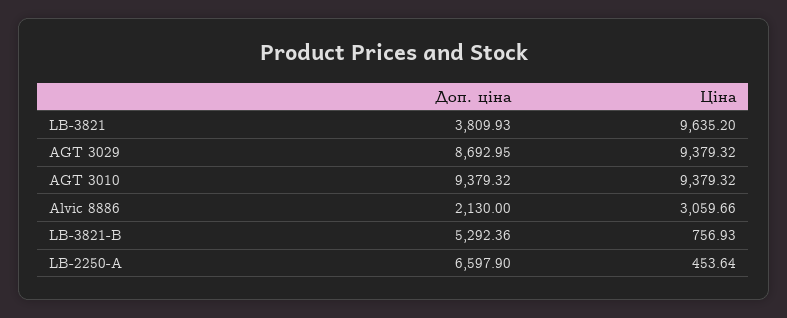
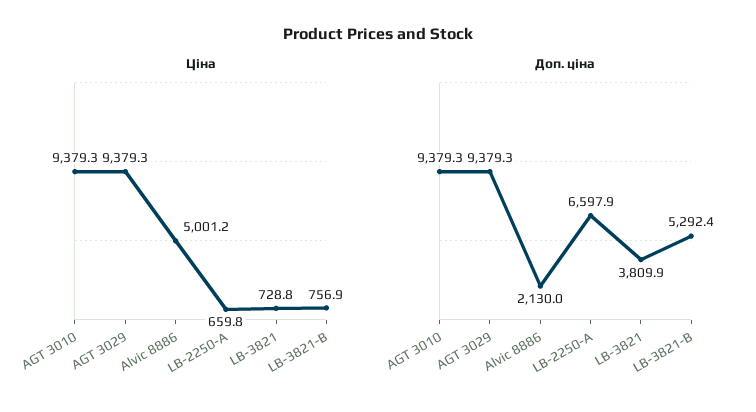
Ціна, LB-3821: 9635.2 -> 728.8
Доп. ціна, AGT 3029: 8692.95 -> 9379.3
Ціна, Alvic 8886: 3059.66 -> 5001.2
Ціна, LB-2250-А: 453.64 -> 659.8

